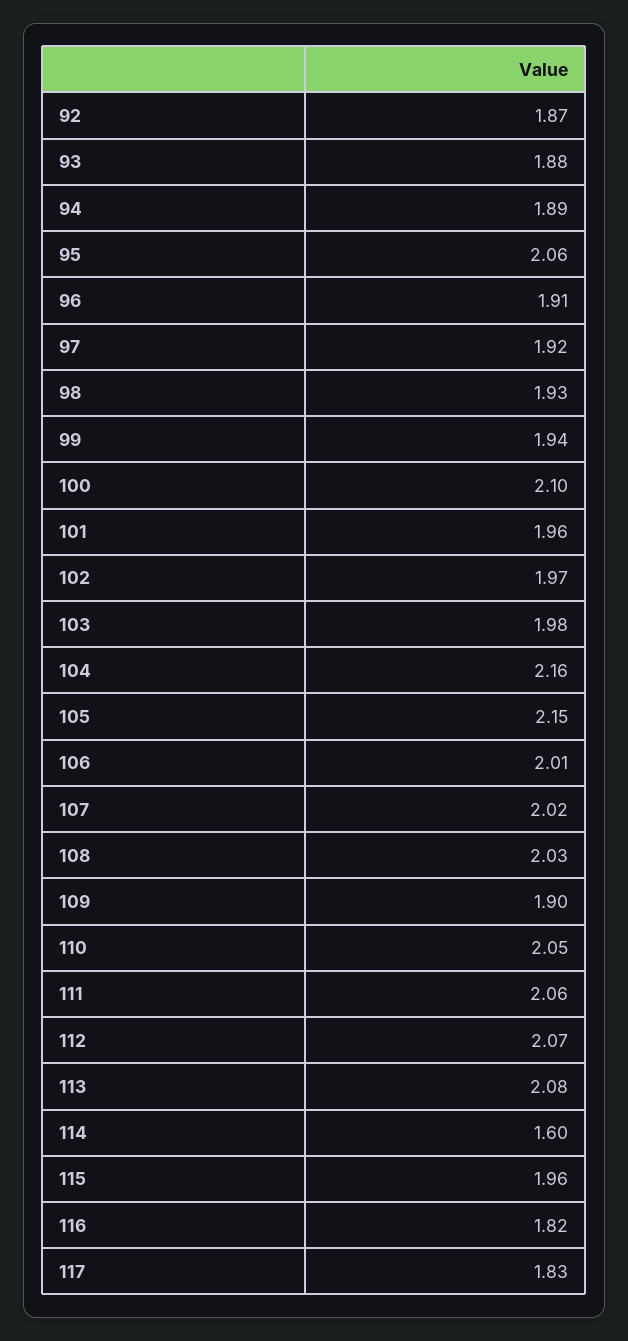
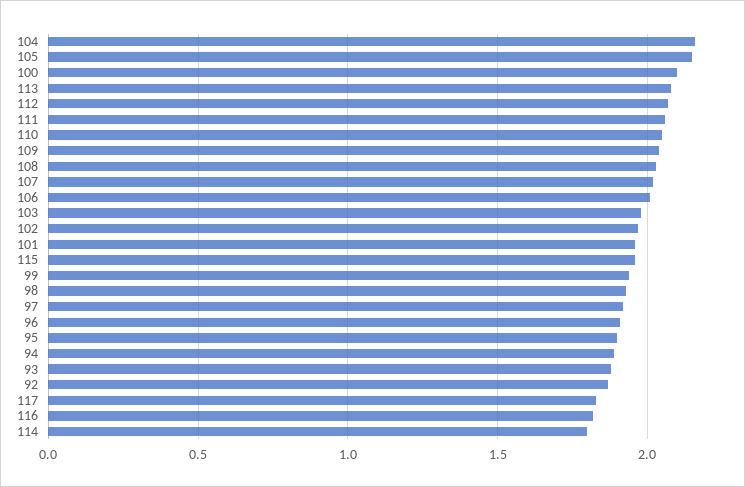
95: 2.06 -> 1.9
109: 1.9 -> 2.05
114: 1.6 -> 1.8

